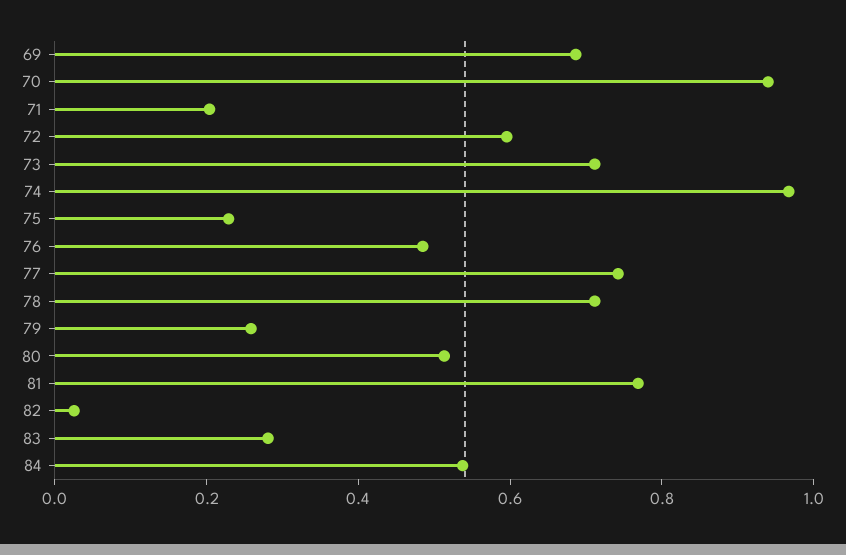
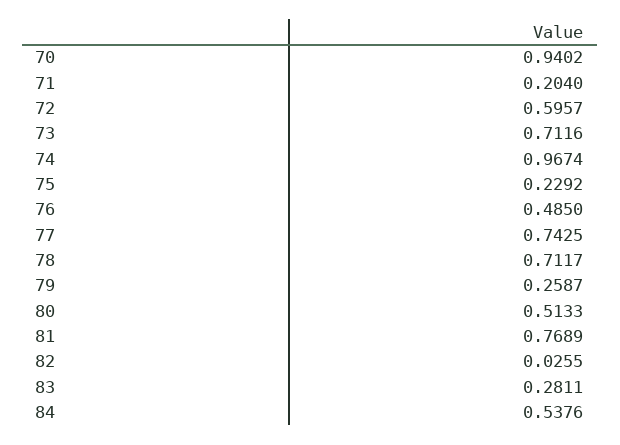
69: 0.7 -> none

